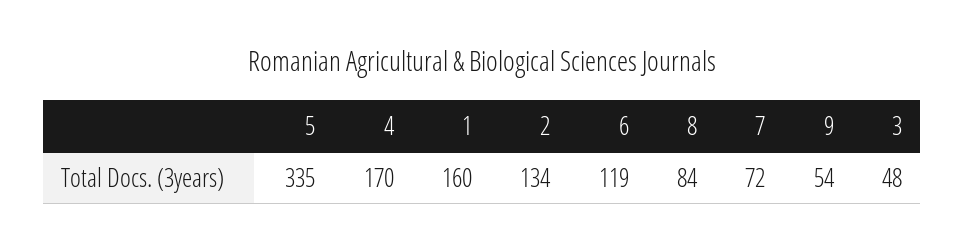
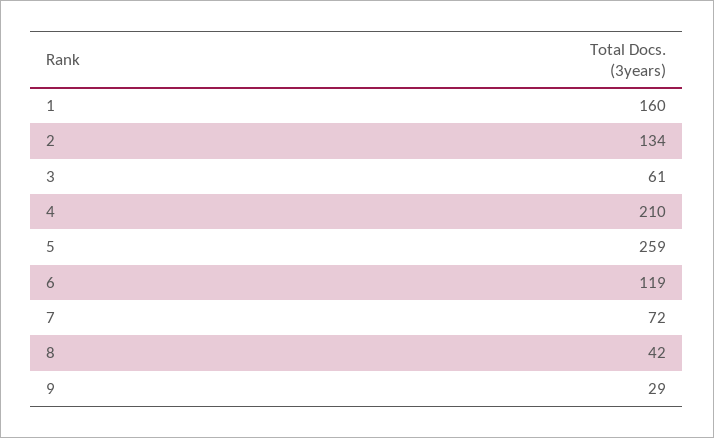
5: 335 -> 259
4: 170 -> 210
8: 84 -> 42
9: 54 -> 29
3: 48 -> 61

